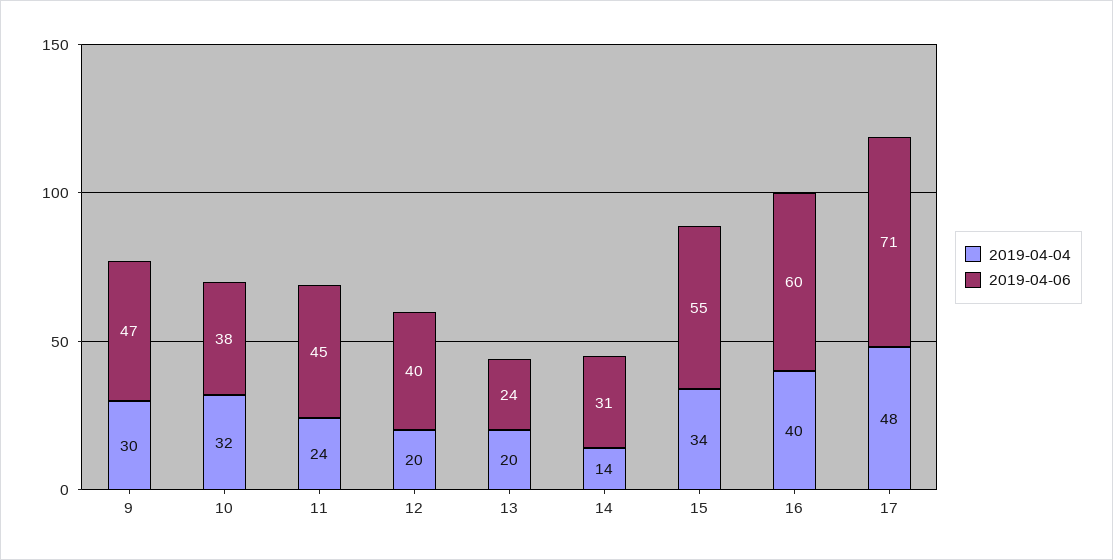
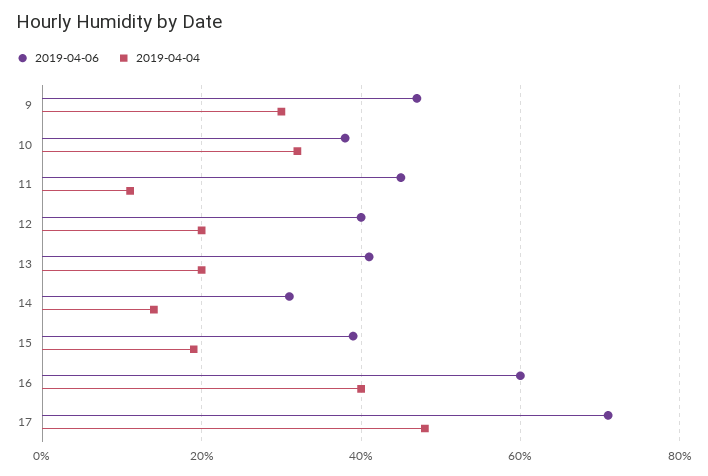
2019-04-04, 11: 24 -> 10
2019-04-06, 13: 24 -> 40
2019-04-04, 15: 34 -> 20
2019-04-06, 15: 55 -> 40

